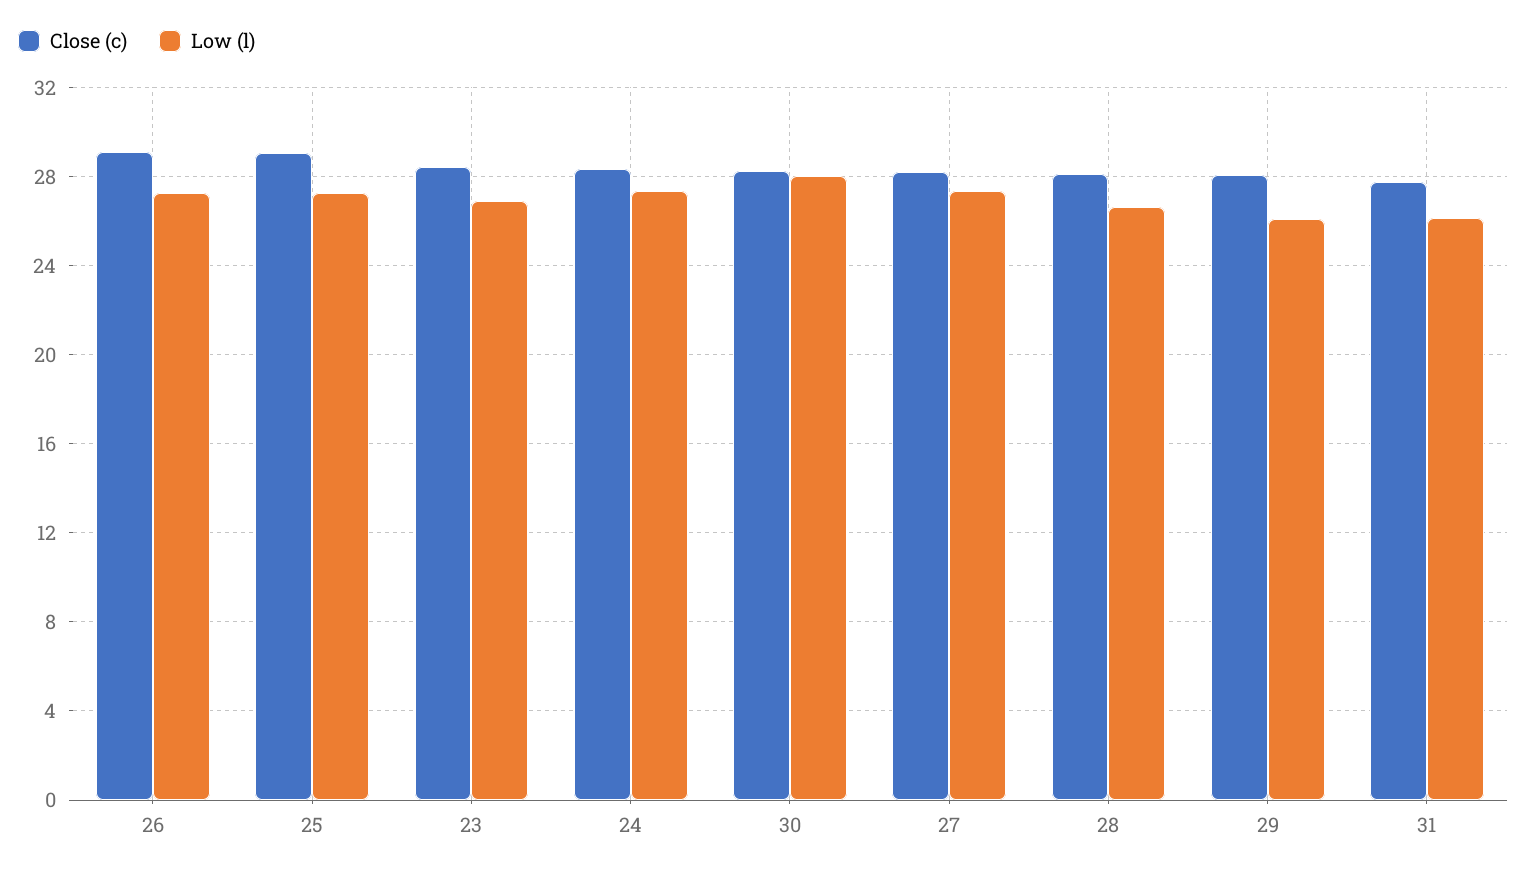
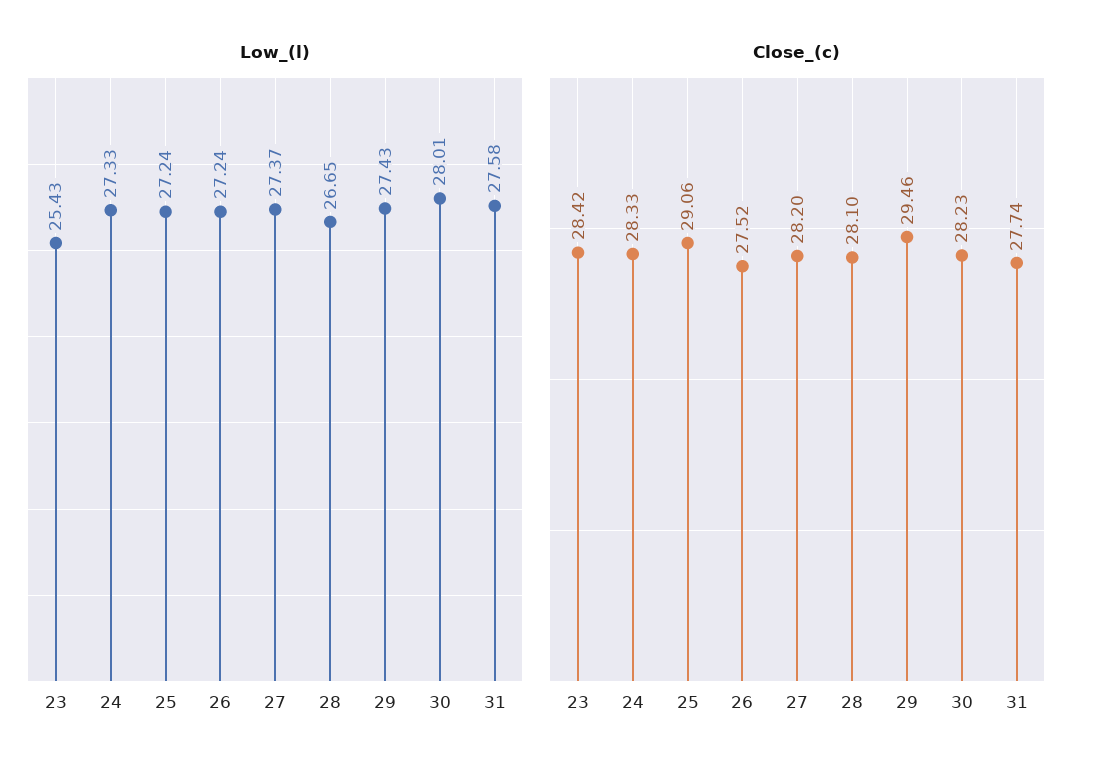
Close (c), 26: 29 -> 27.52
Low (l), 23: 27 -> 25.43
Close (c), 29: 28 -> 29.46
Low (l), 29: 26 -> 27.43
Low (l), 31: 26 -> 27.58

